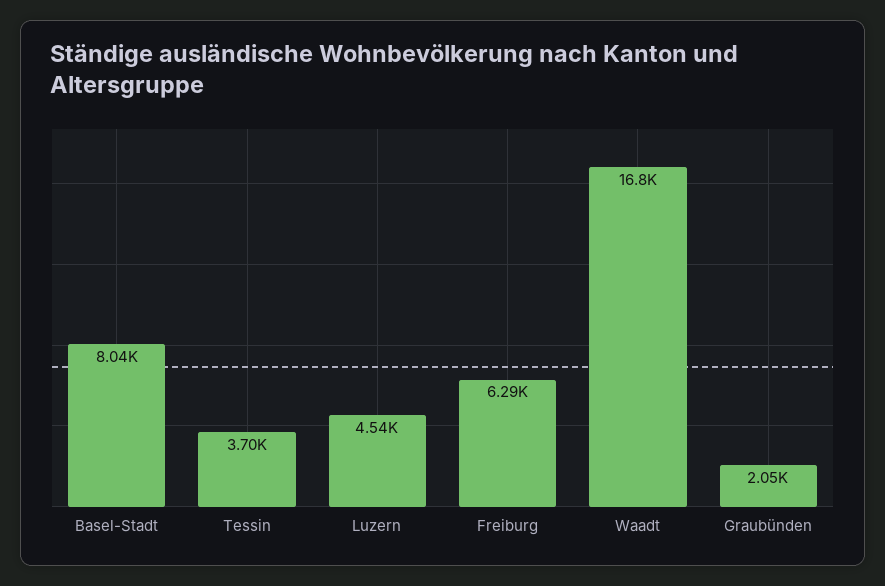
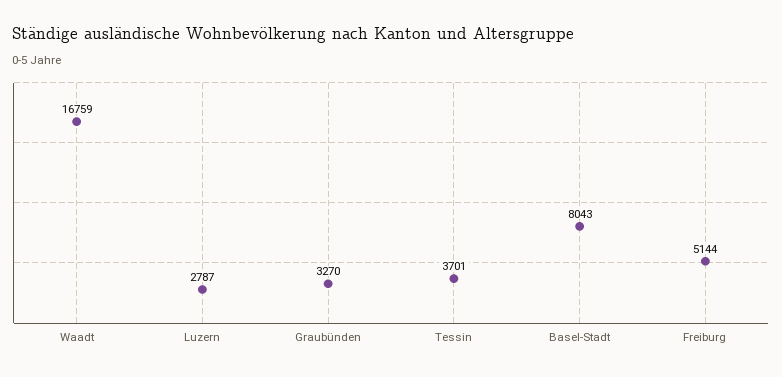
Luzern: 4540 -> 2787
Freiburg: 6290 -> 5144
Graubünden: 2050 -> 3270

